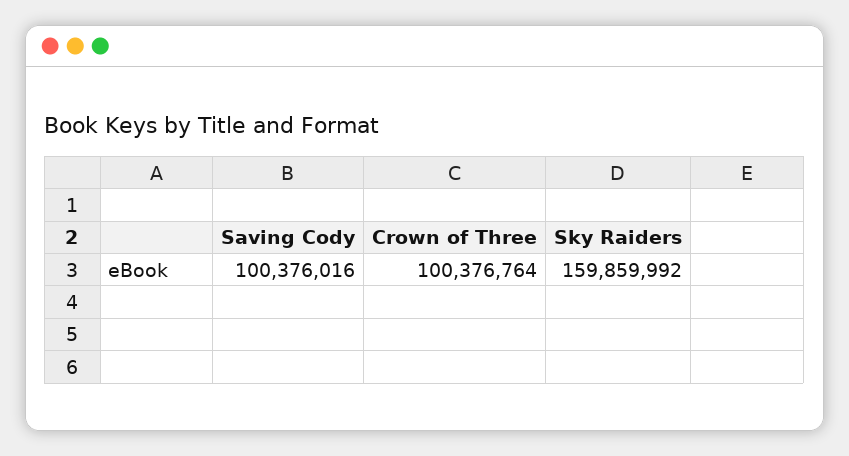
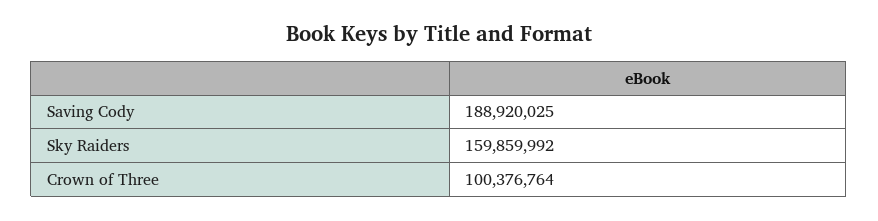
Saving Cody: 100376016 -> 188920025

